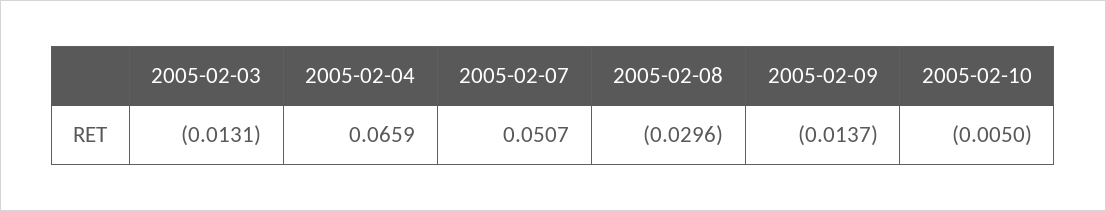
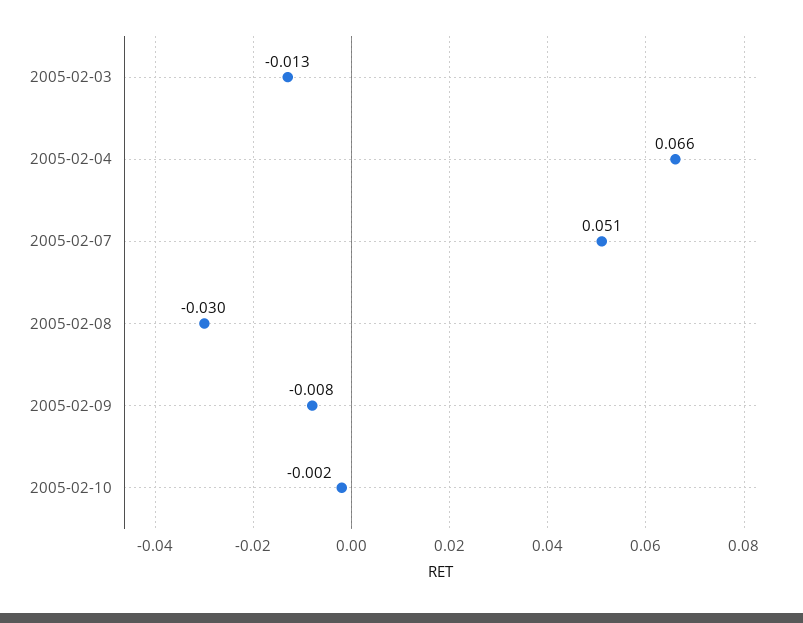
2005-02-09: -0.0137 -> -0.008
2005-02-10: -0.005 -> -0.002

